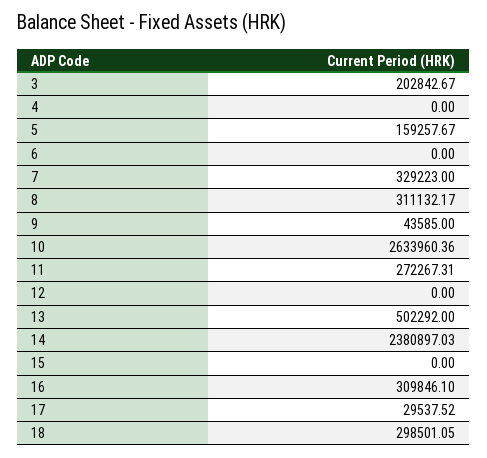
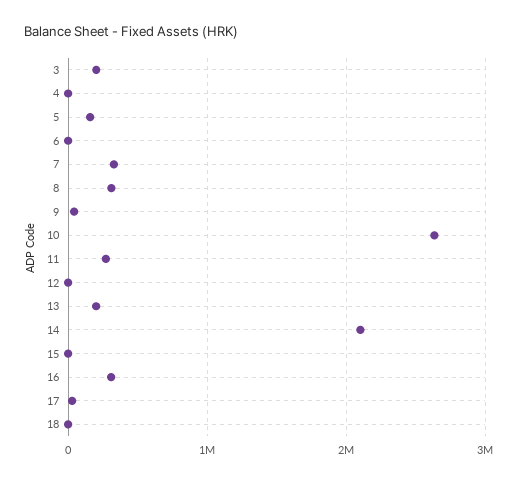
13: 502292 -> 200000
14: 2380897.03 -> 2100000
18: 298501.05 -> 0

